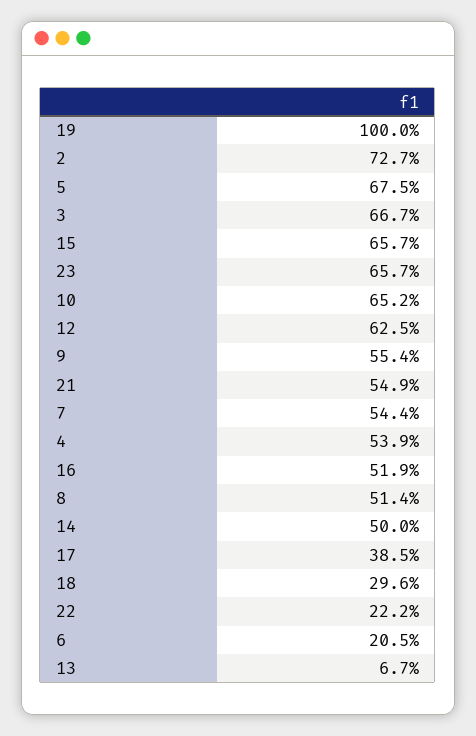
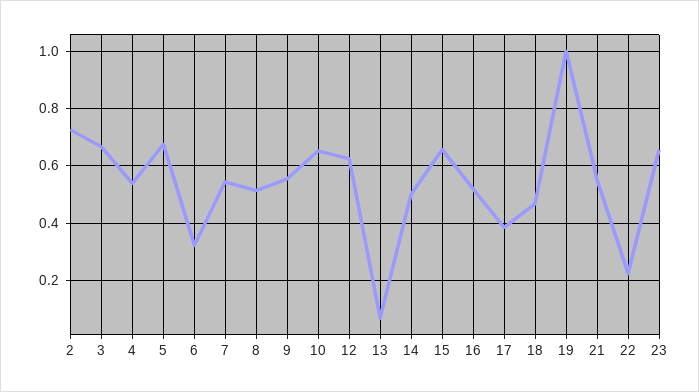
18: 0.296 -> 0.475
6: 0.205 -> 0.325

